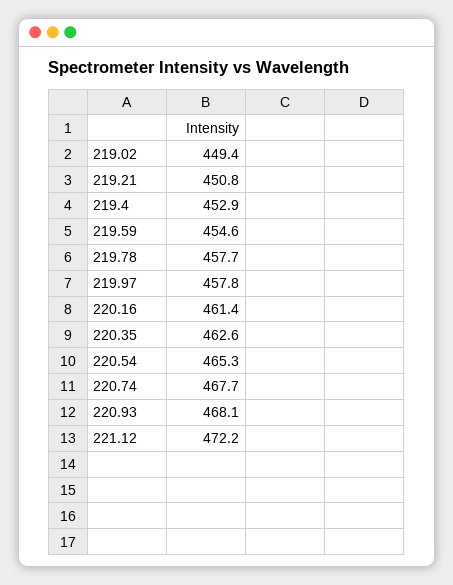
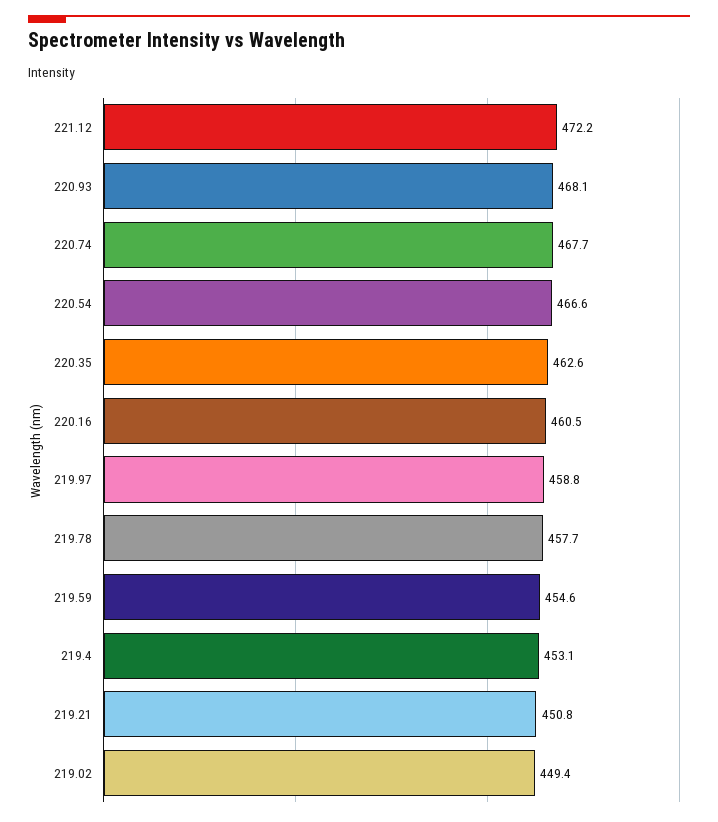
219.4: 452.9 -> 453.1
219.97: 457.8 -> 458.8
220.16: 461.4 -> 460.5
220.54: 465.3 -> 466.6

